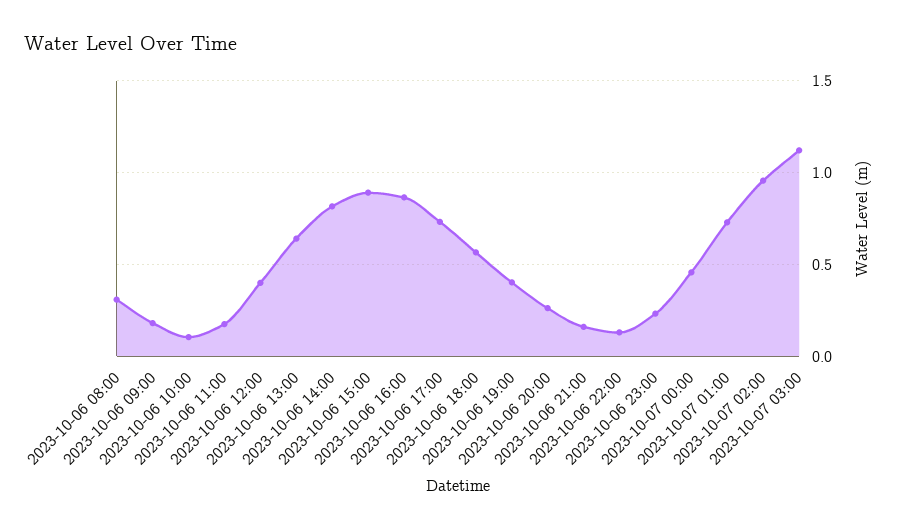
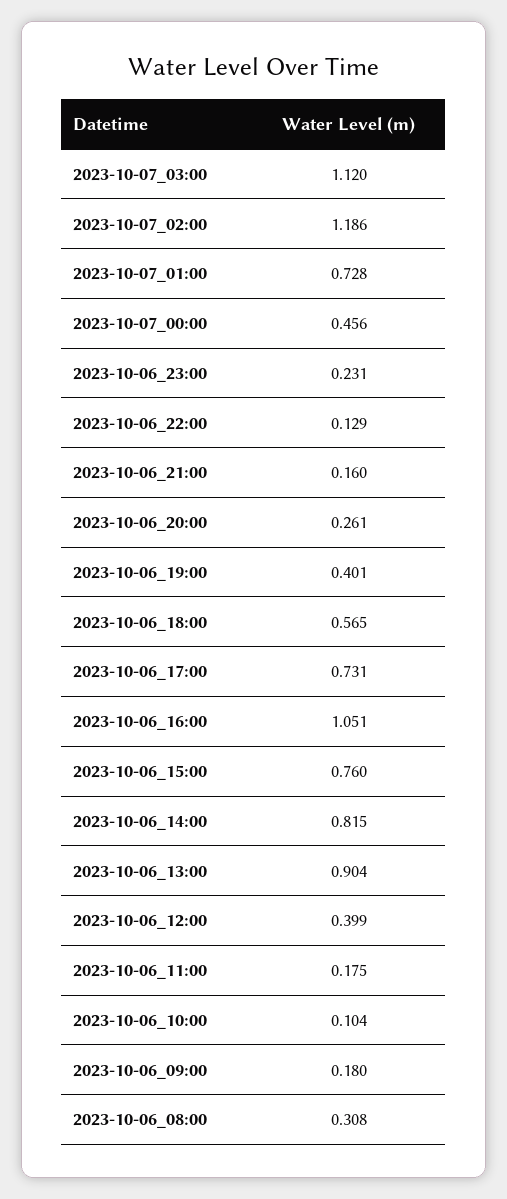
2023-10-06 13:00: 0.65 -> 0.904
2023-10-06 15:00: 0.9 -> 0.76
2023-10-06 16:00: 0.85 -> 1.051
2023-10-07 02:00: 0.95 -> 1.186

